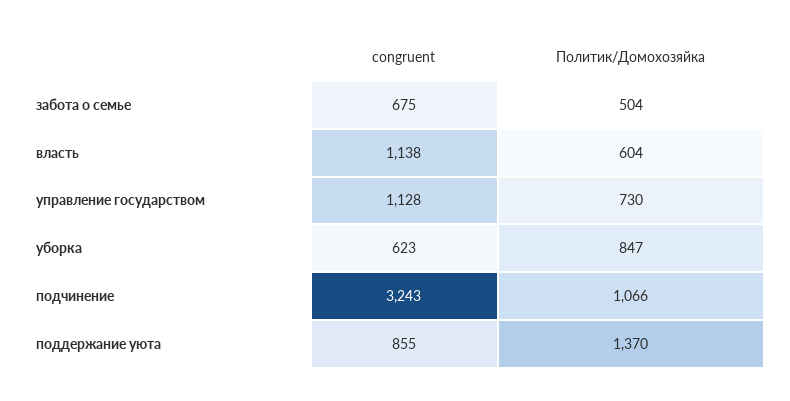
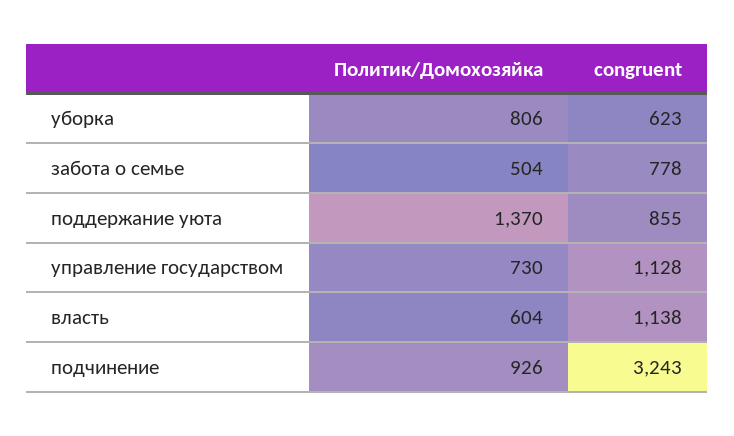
congruent, забота о семье: 675 -> 778
Политик/Домохозяйка, уборка: 847 -> 806
Политик/Домохозяйка, подчинение: 1066 -> 926

